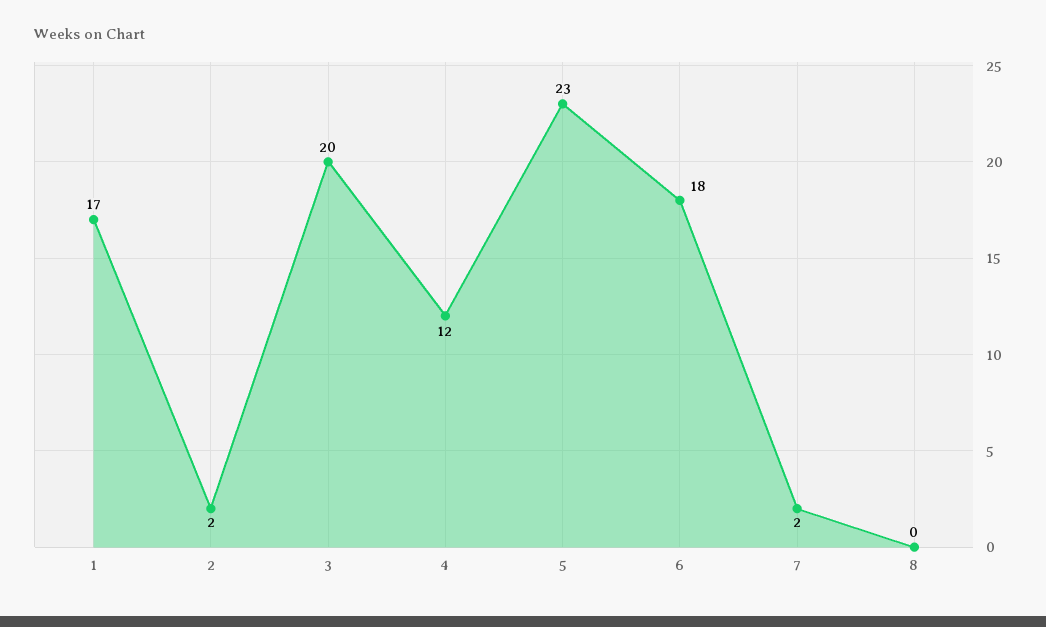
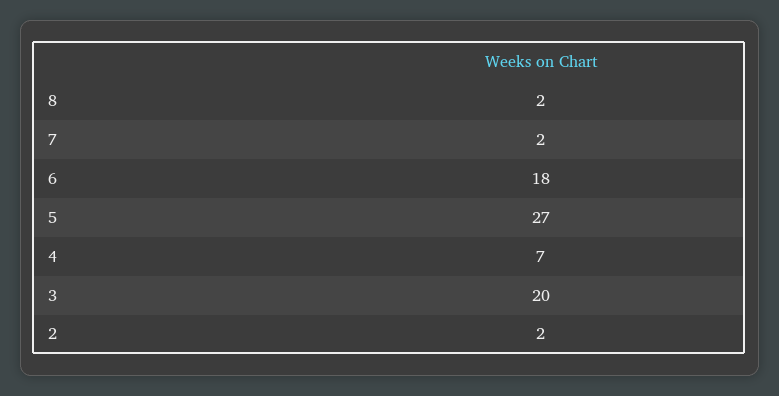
1: 17 -> none
4: 12 -> 7
5: 23 -> 27
8: 0 -> 2

